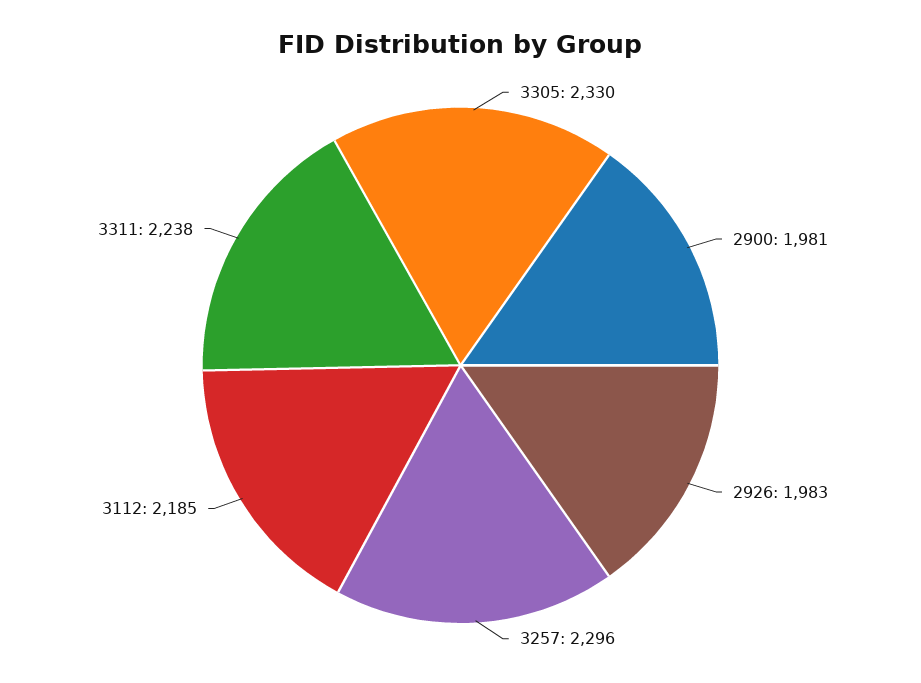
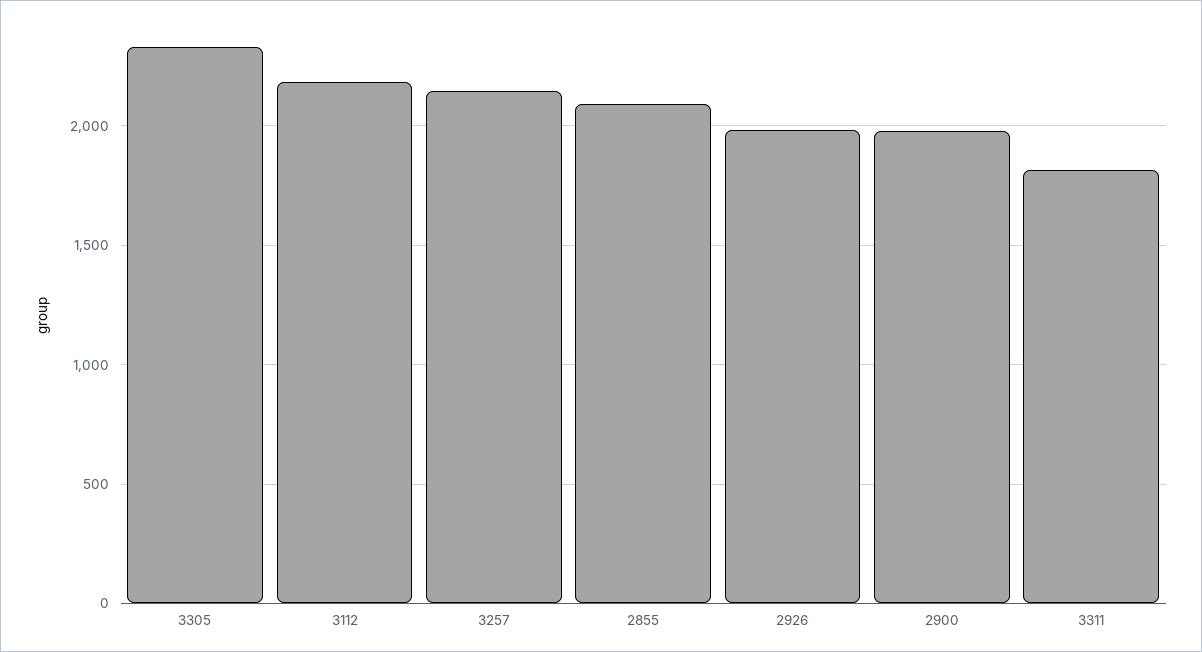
3257: 2296 -> 2150
3311: 2238 -> 1800
2855: none -> 2100

